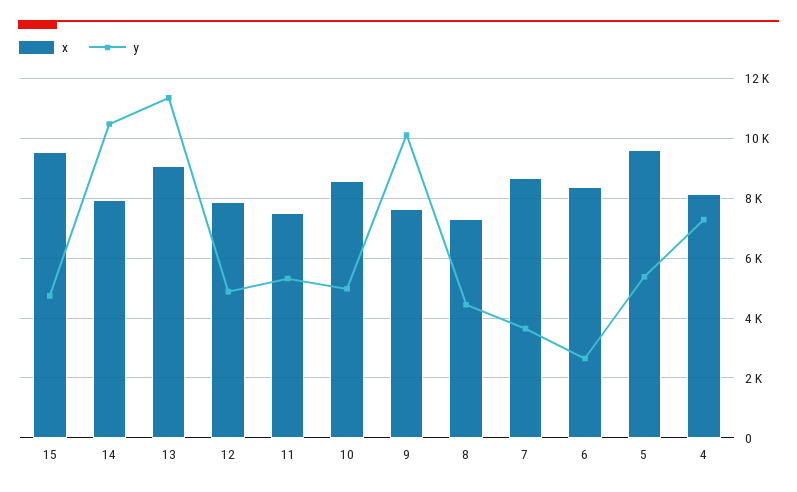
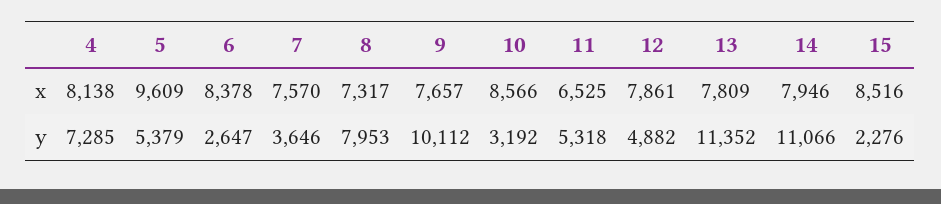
x, 15: 9500 -> 8516
y, 15: 4750 -> 2276
y, 14: 10500 -> 11066
x, 13: 9000 -> 7809
x, 11: 7500 -> 6525
y, 10: 5000 -> 3192
y, 8: 4500 -> 7953
x, 7: 8750 -> 7570

